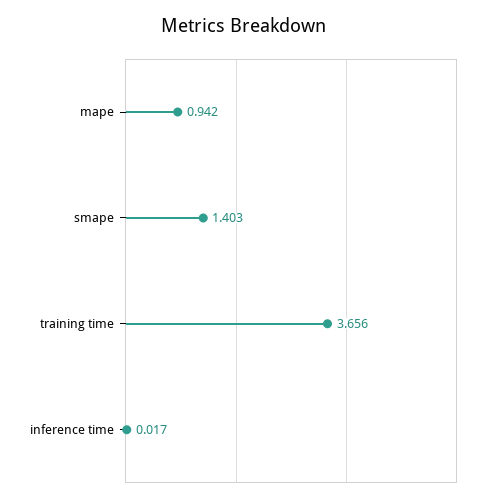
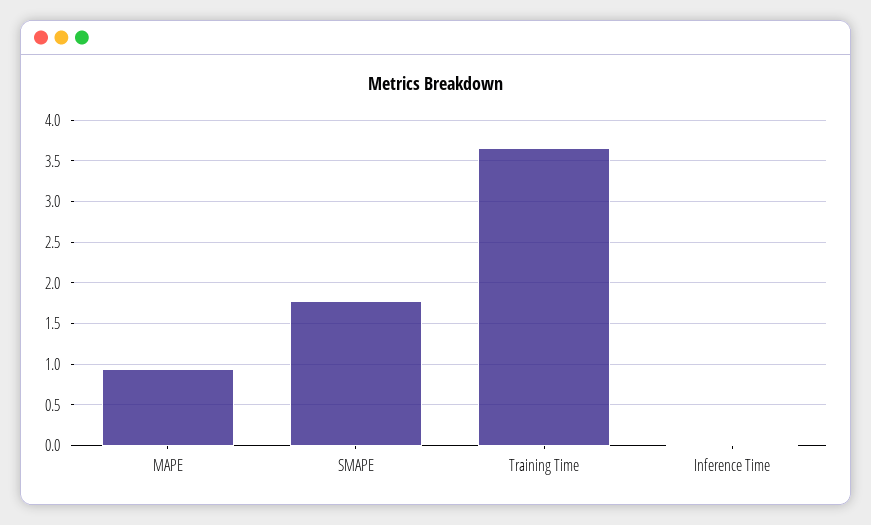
smape: 1.403 -> 1.8

